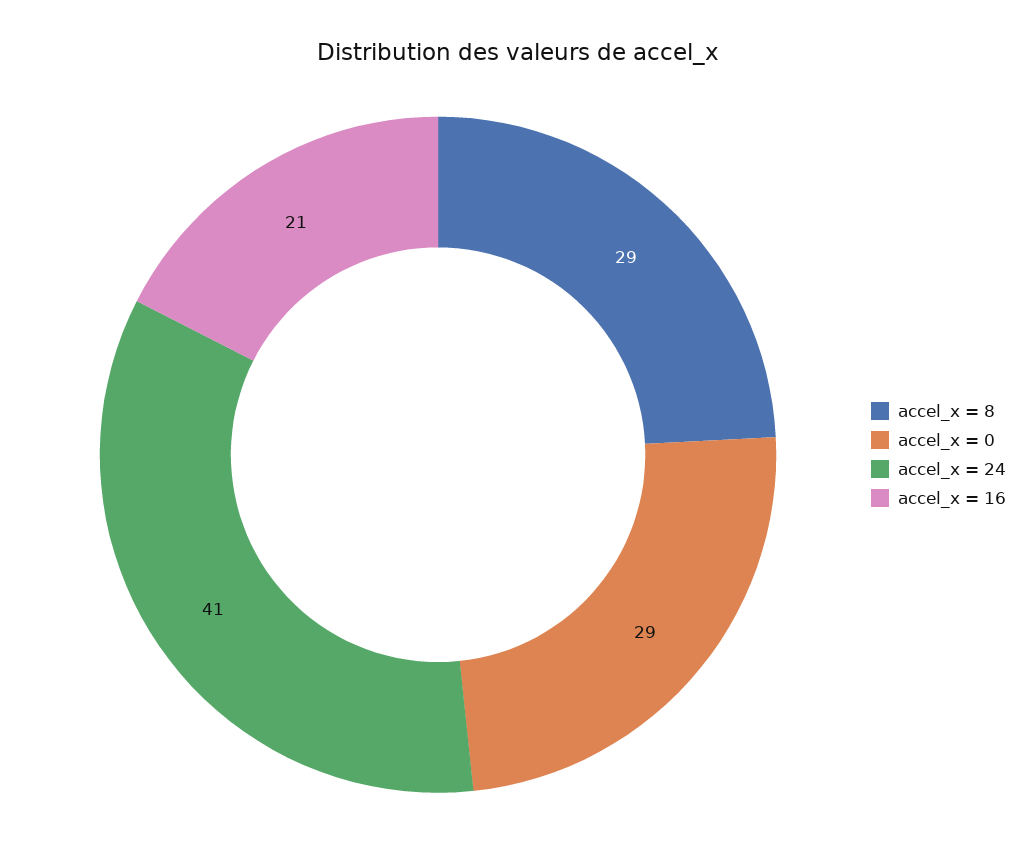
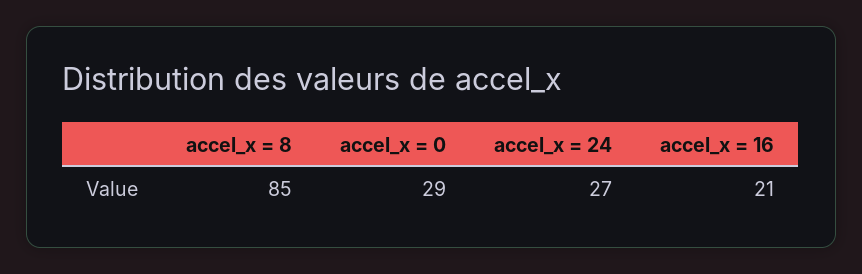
accel_x = 8: 29 -> 85
accel_x = 24: 41 -> 27

